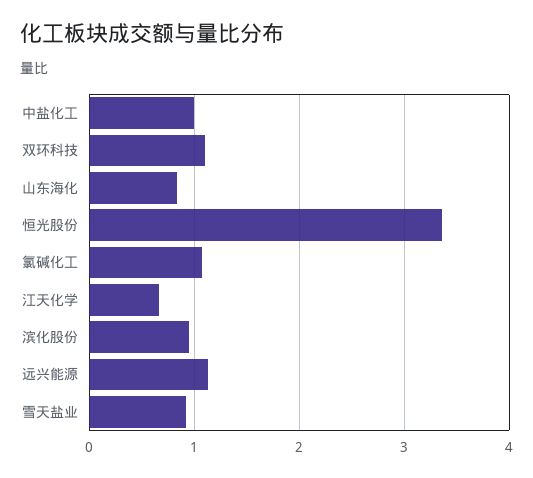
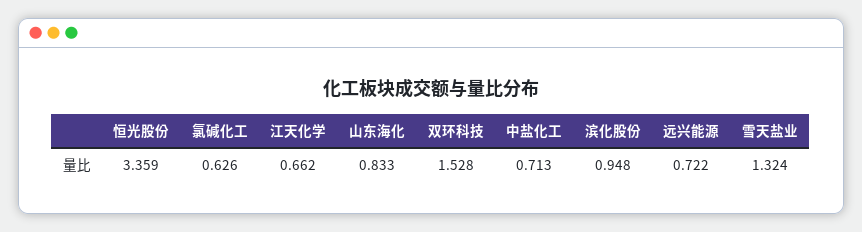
中盐化工: 1 -> 0.713
双环科技: 1.1 -> 1.528
氯碱化工: 1.1 -> 0.626
远兴能源: 1.1 -> 0.722
雪天盐业: 0.9 -> 1.324

